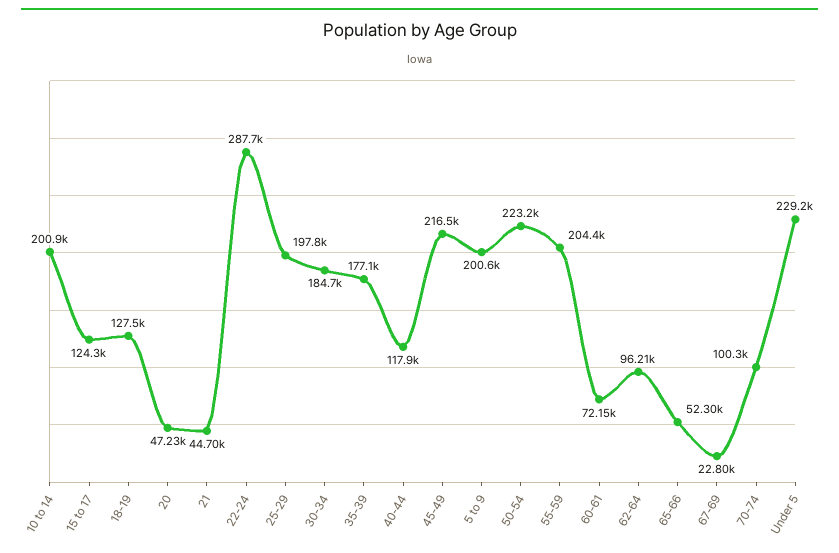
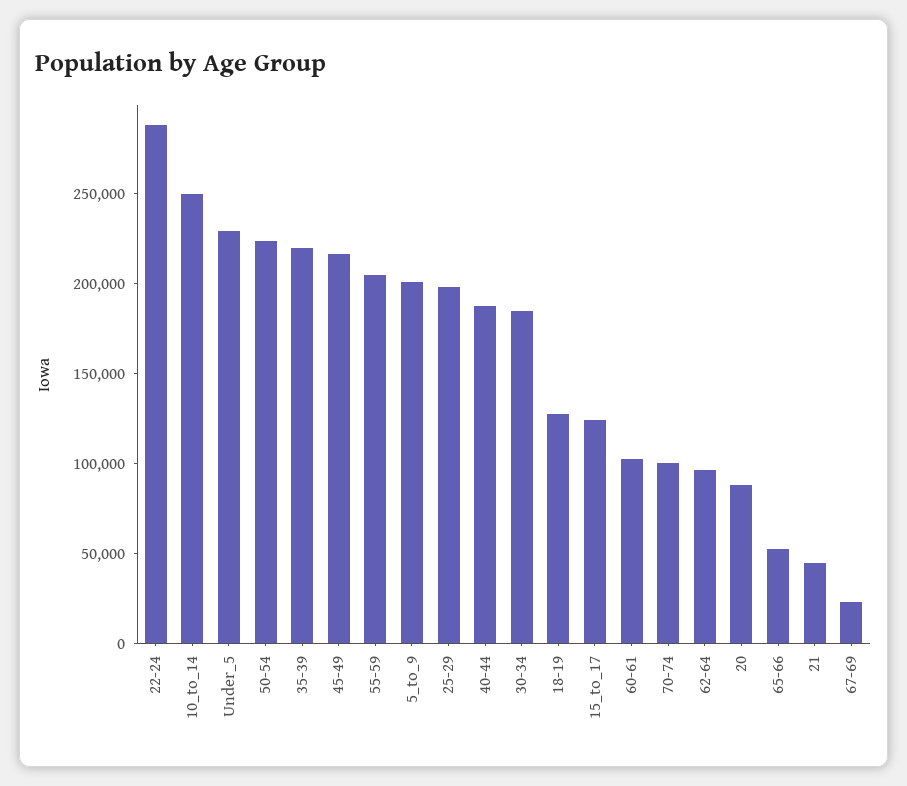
10 to 14: 200900 -> 250000
20: 47230 -> 90000
35-39: 177100 -> 220000
40-44: 117900 -> 190000
60-61: 72150 -> 100000

